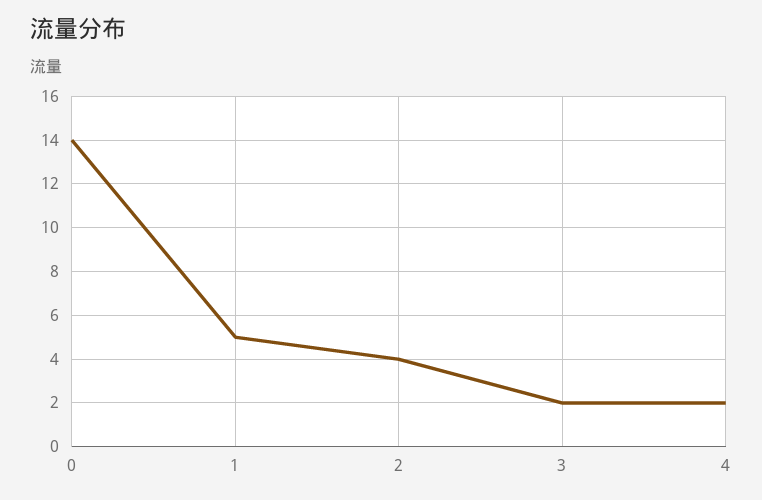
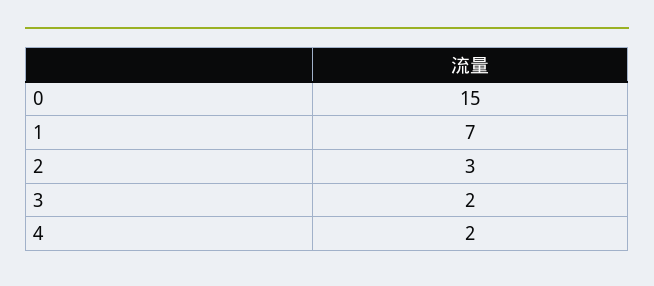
0: 14 -> 15
1: 5 -> 7
2: 4 -> 3

